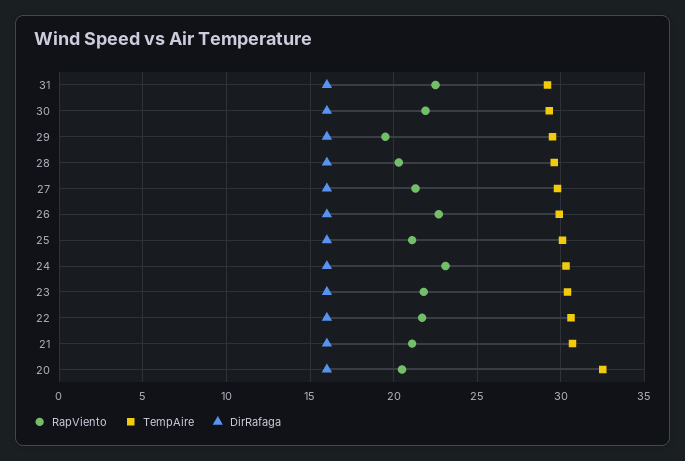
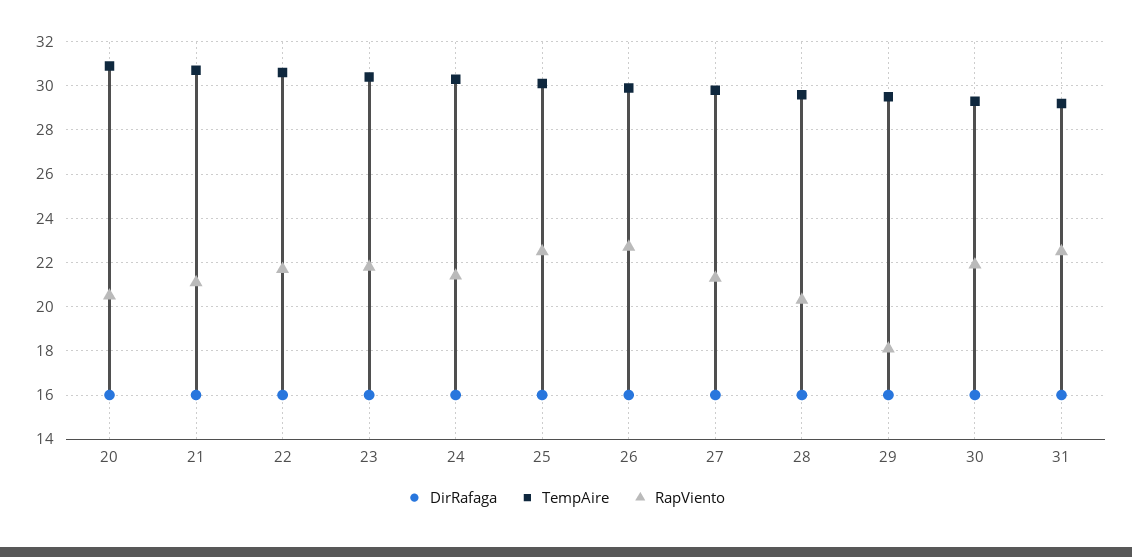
RapViento, 29: 19.5 -> 18
RapViento, 25: 21 -> 22.5
RapViento, 24: 23 -> 21.5
TempAire, 20: 32.5 -> 31

